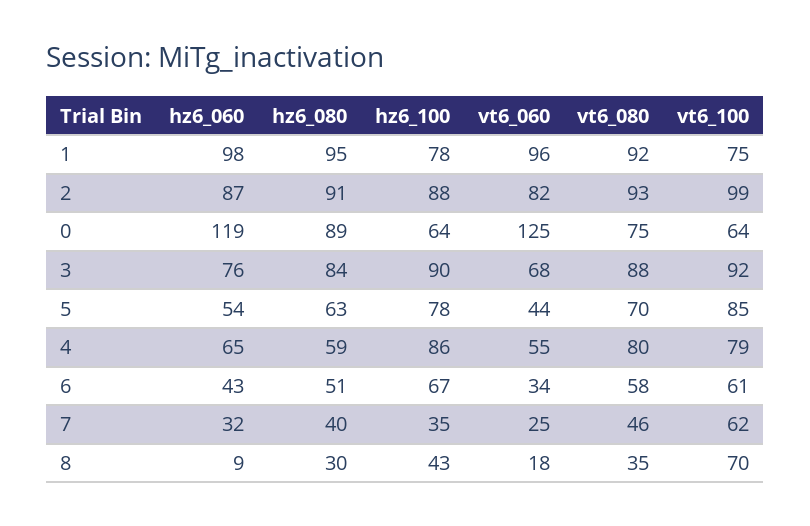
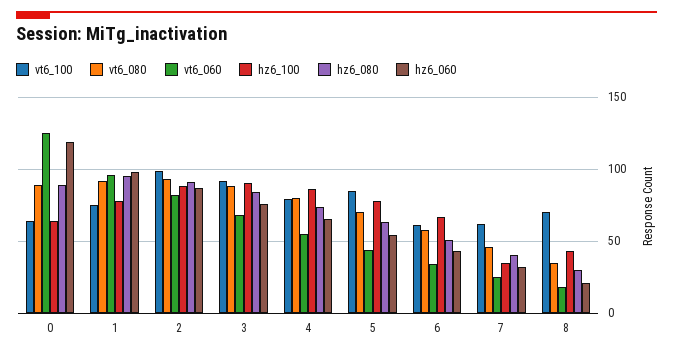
vt6_080, 0: 75 -> 90
hz6_080, 4: 59 -> 75
hz6_060, 8: 9 -> 20

